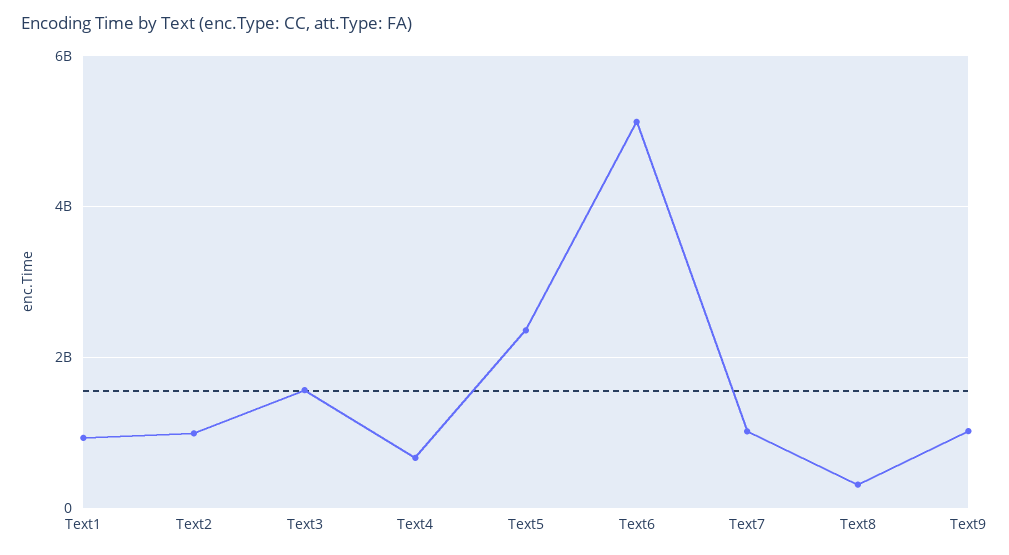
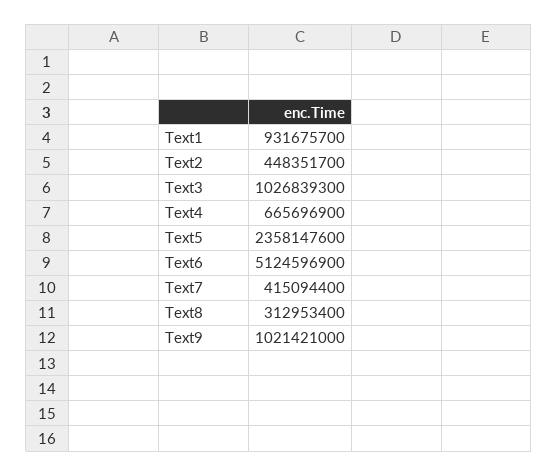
Text2: 1000000000 -> 448351700
Text3: 1600000000 -> 1026839300
Text7: 1000000000 -> 415094400

